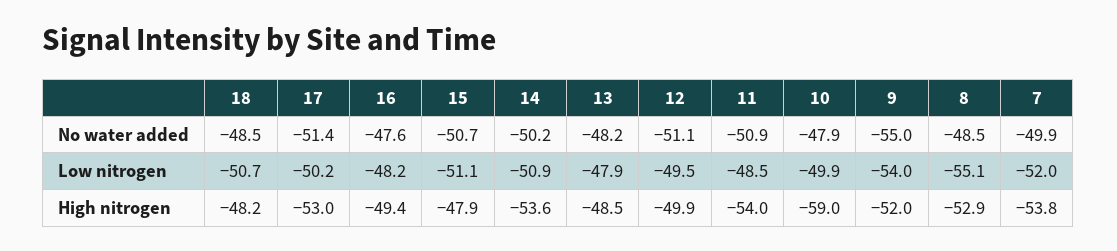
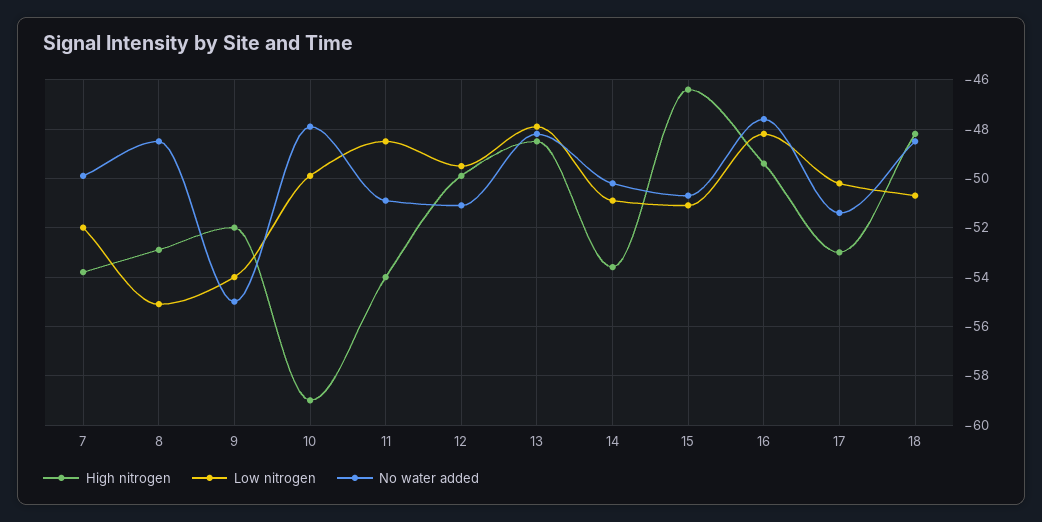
High nitrogen, 15: -47.9 -> -46.5

